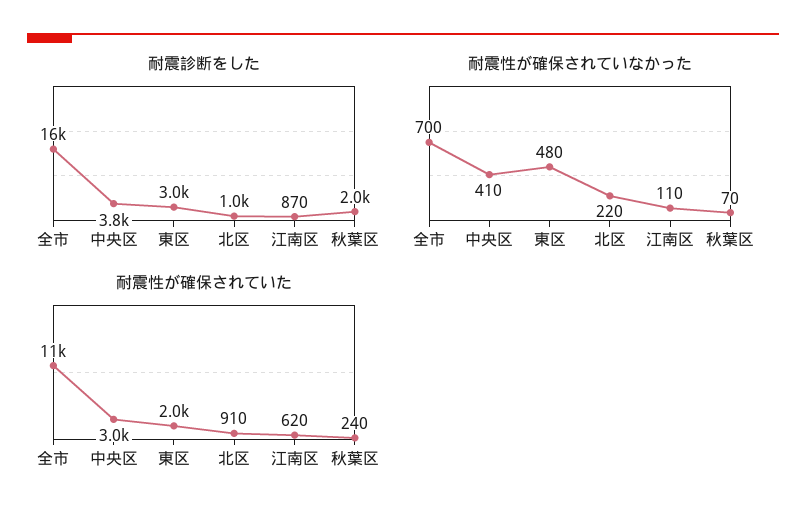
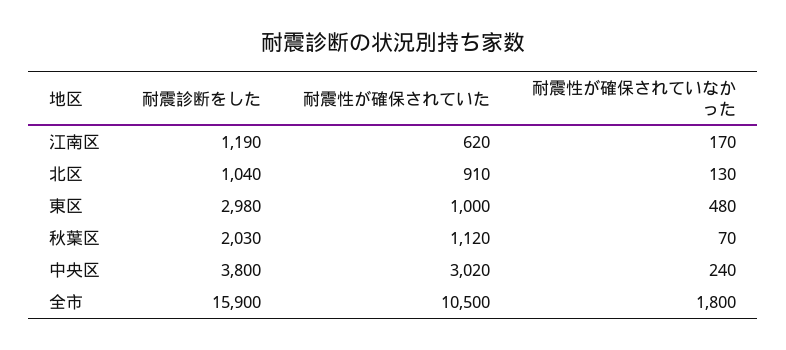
耐震診断をした, 江南区: 870 -> 1190
耐震性が確保されていなかった, 全市: 700 -> 1800
耐震性が確保されていなかった, 中央区: 410 -> 240
耐震性が確保されていなかった, 北区: 220 -> 130
耐震性が確保されていなかった, 江南区: 110 -> 170
耐震性が確保されていた, 東区: 2000 -> 1000
耐震性が確保されていた, 秋葉区: 240 -> 1120

